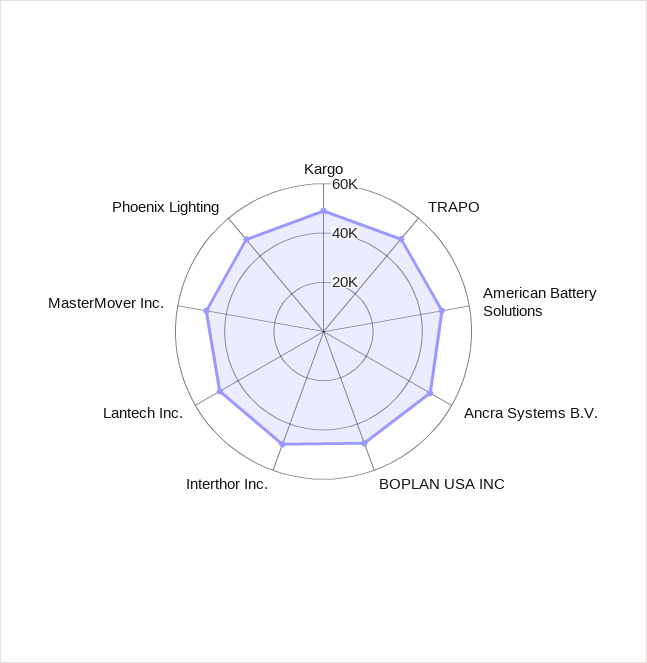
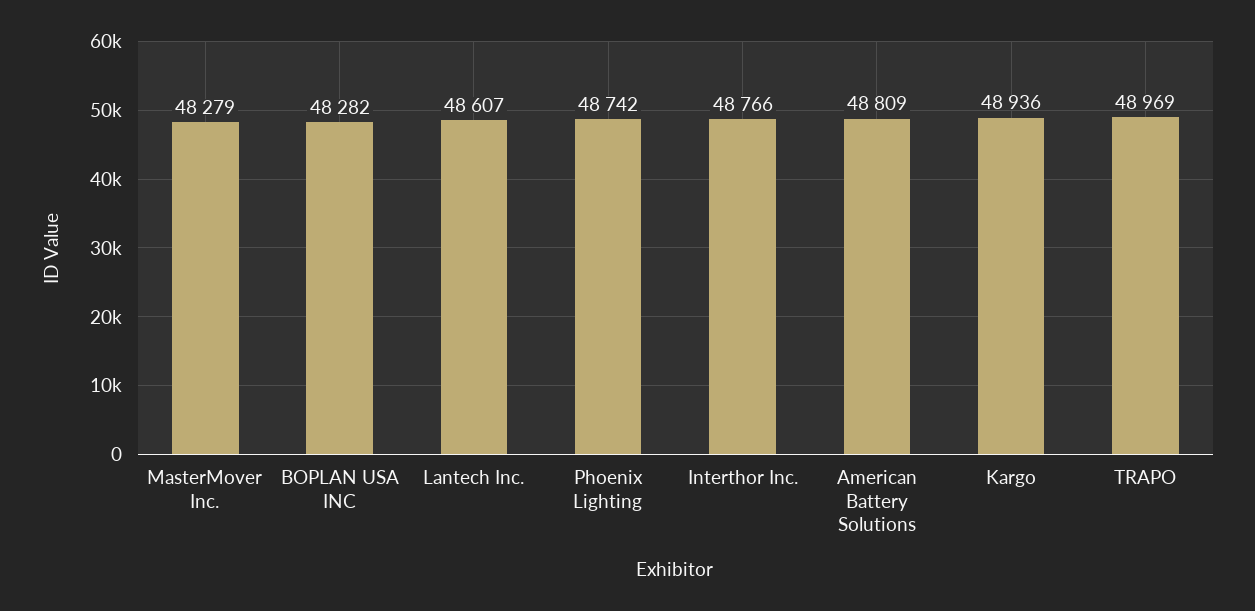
Ancra Systems B.V.: 50000 -> none

